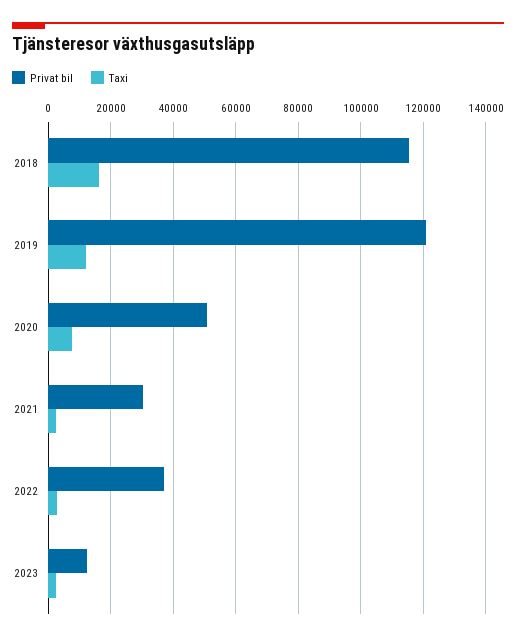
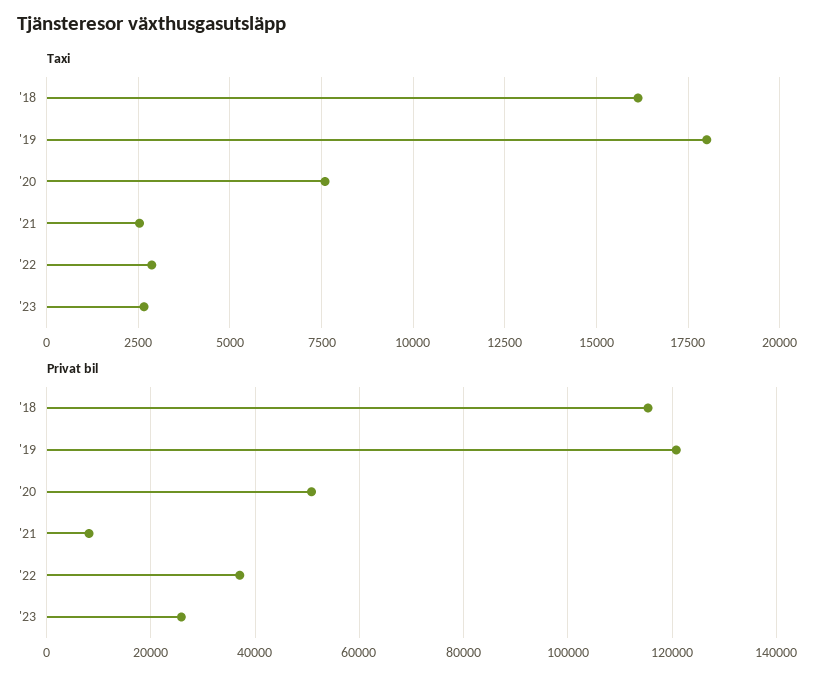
Taxi, 2019: 12000 -> 18000
Privat bil, 2021: 30000 -> 8000
Privat bil, 2023: 12000 -> 26000

